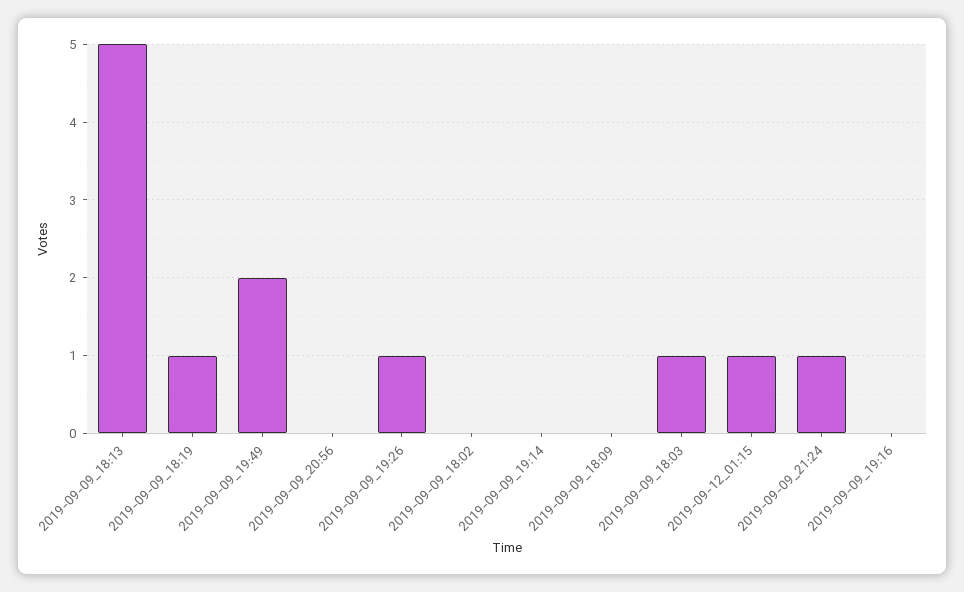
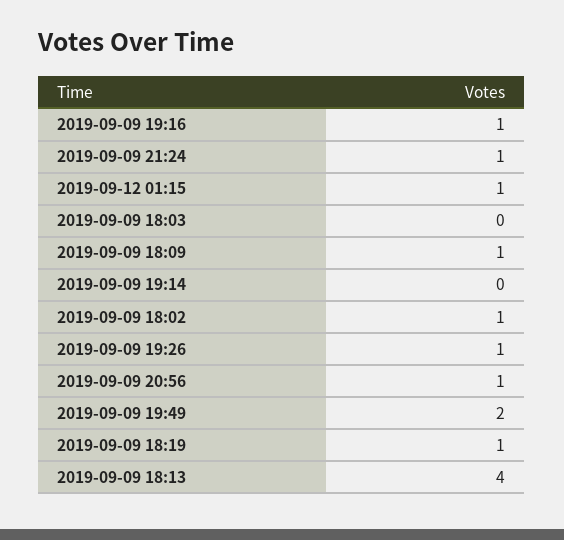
2019-09-09_18:13: 5 -> 4
2019-09-09_20:56: 0 -> 1
2019-09-09_18:02: 0 -> 1
2019-09-09_18:09: 0 -> 1
2019-09-09_18:03: 1 -> 0
2019-09-09_19:16: 0 -> 1

